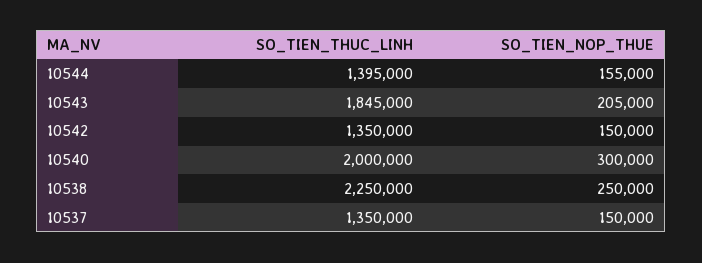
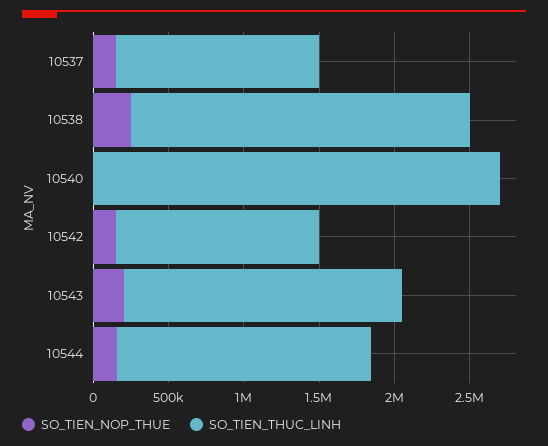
SO_TIEN_THUC_LINH, 10544: 1395000 -> 1700000
SO_TIEN_THUC_LINH, 10540: 2000000 -> 2700000
SO_TIEN_NOP_THUE, 10540: 300000 -> 0

